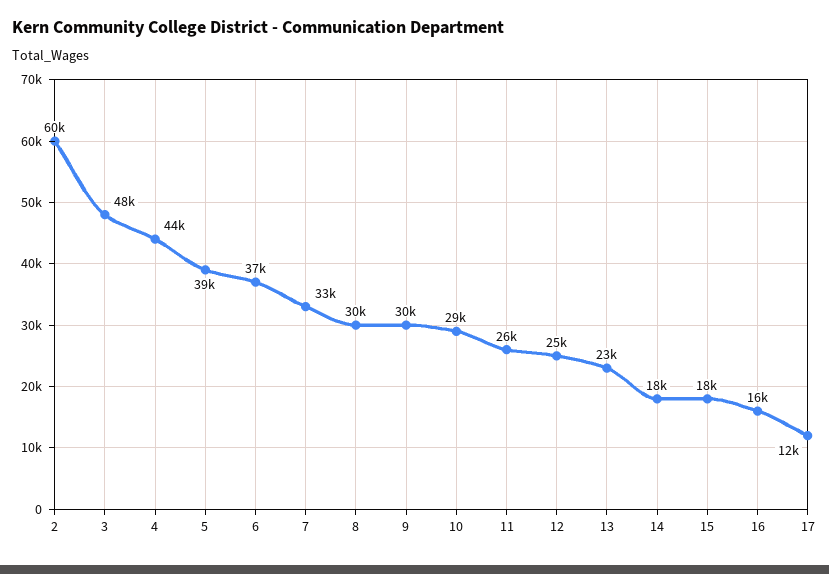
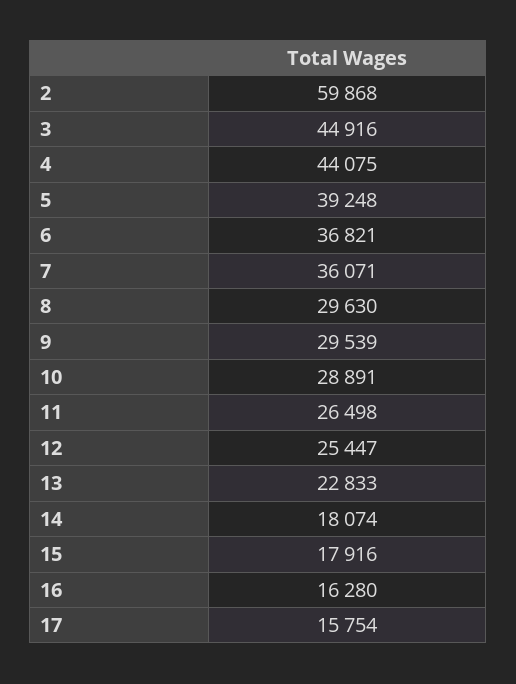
3: 48000 -> 44916
7: 33000 -> 36071
17: 12000 -> 15754

